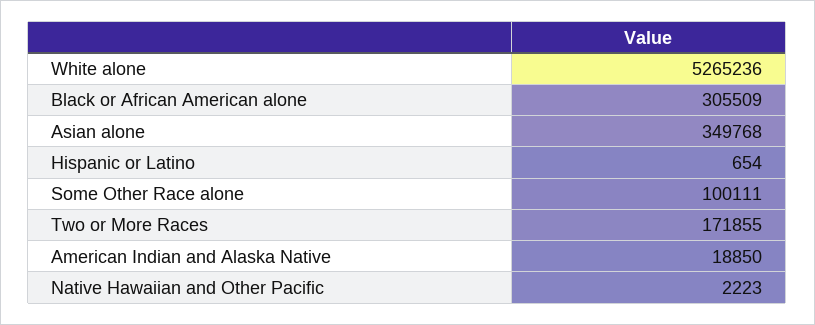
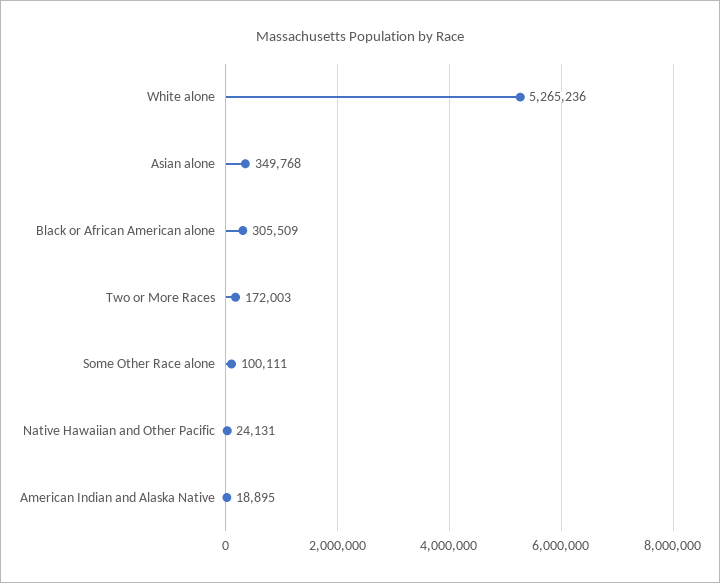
Hispanic or Latino: 654 -> none
Two or More Races: 171855 -> 172003
American Indian and Alaska Native: 18850 -> 18895
Native Hawaiian and Other Pacific: 2223 -> 24131

